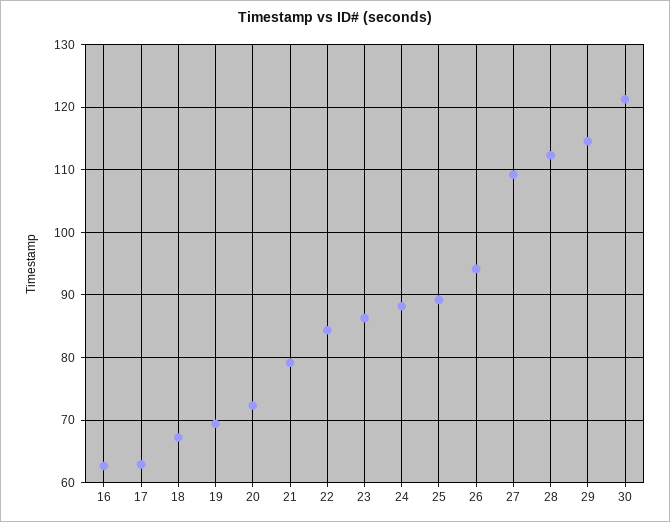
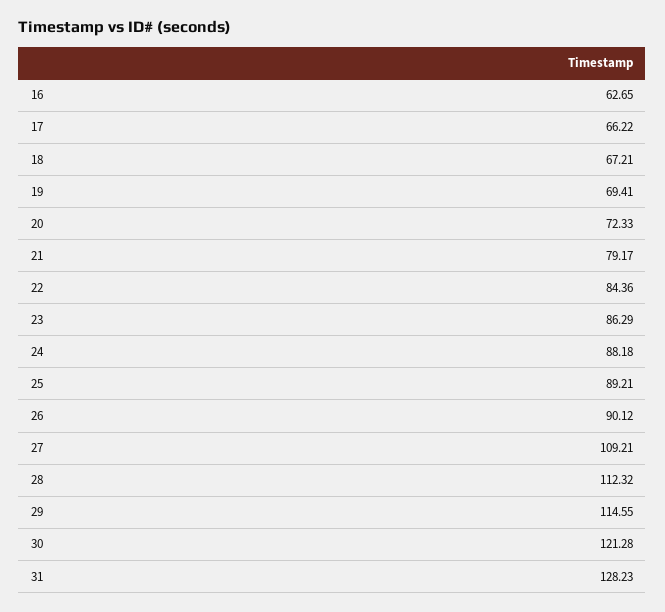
17: 63 -> 66.22
26: 94 -> 90.12
31: none -> 128.23

